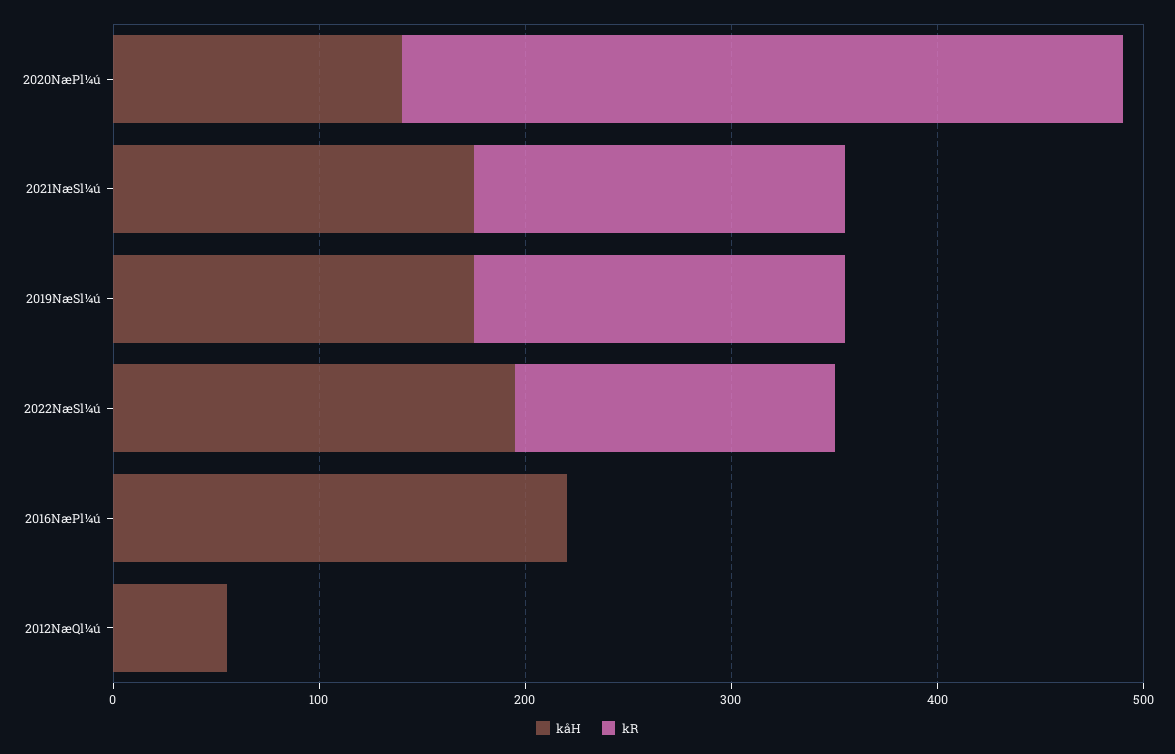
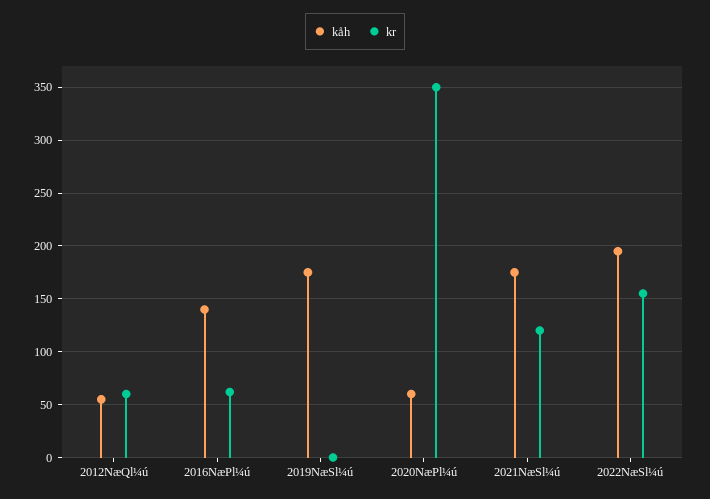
kåH, 2020NæPl¼ú: 140 -> 60
kR, 2021NæSl¼ú: 180 -> 120
kR, 2019NæSl¼ú: 180 -> 0
kåH, 2016NæPl¼ú: 220 -> 140
kR, 2016NæPl¼ú: 0 -> 60
kR, 2012NæQl¼ú: 0 -> 60

